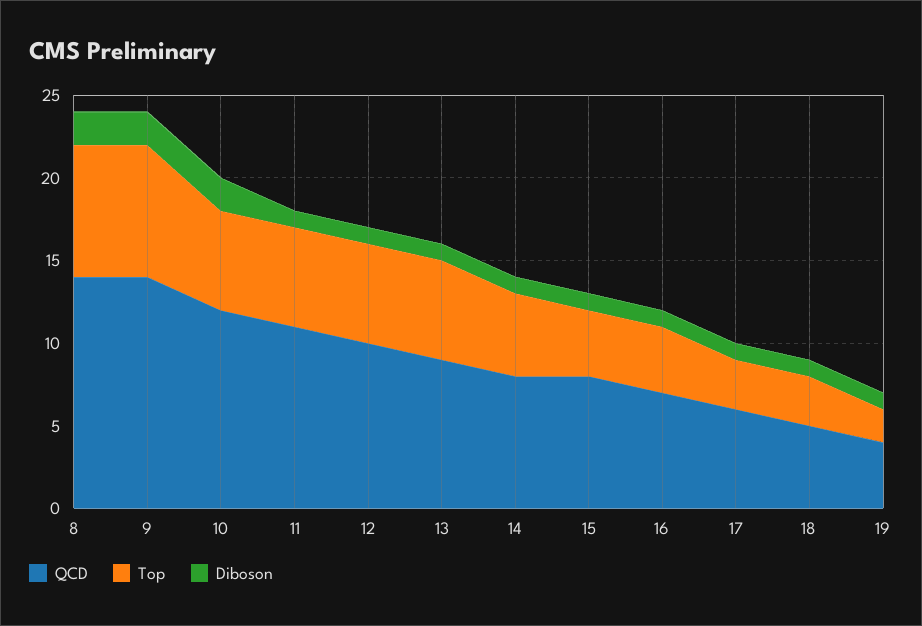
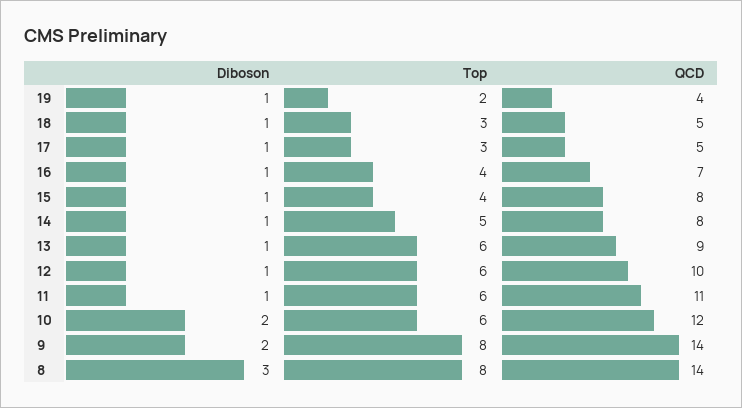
Diboson, 8: 2 -> 3
QCD, 17: 6 -> 5

